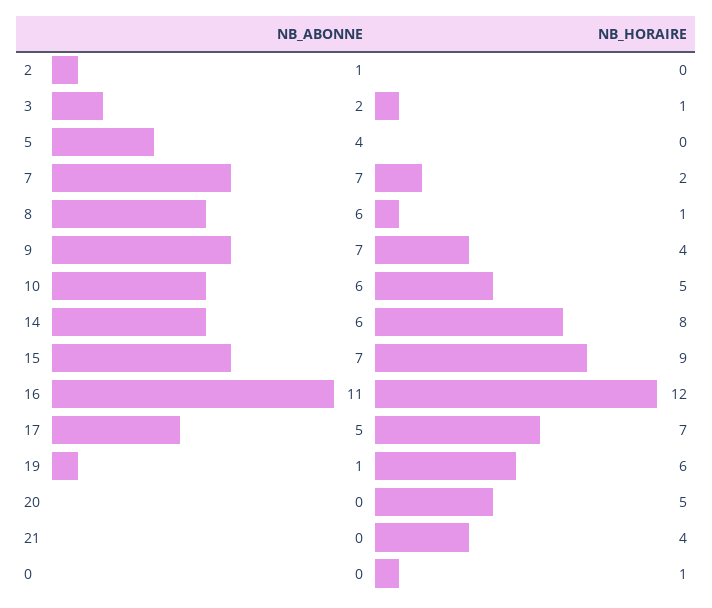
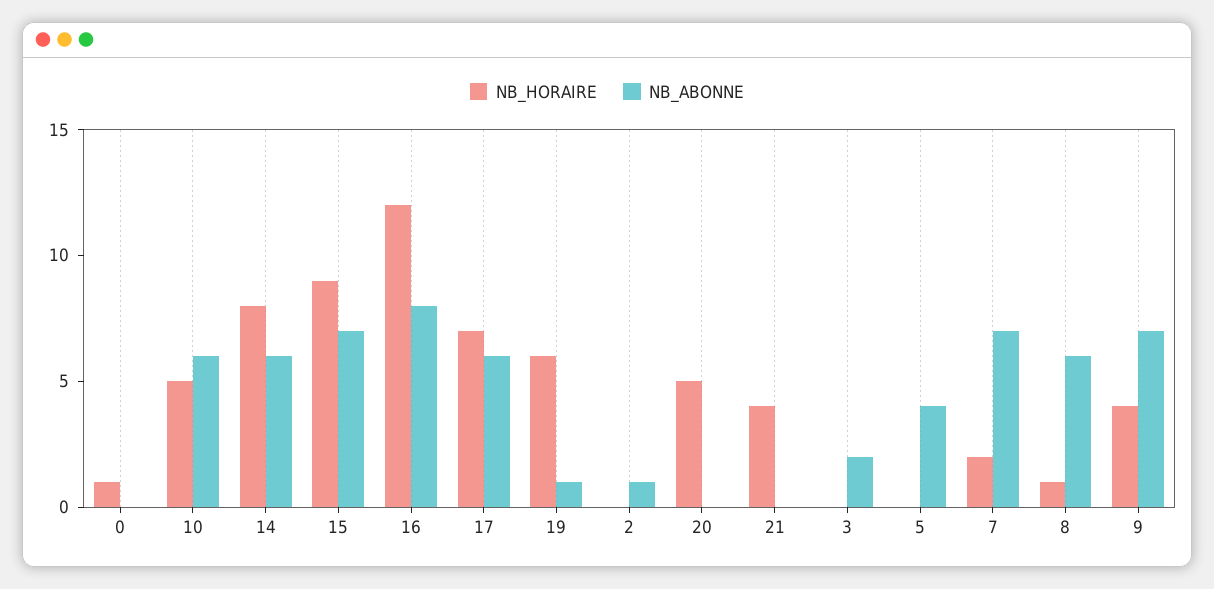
NB_HORAIRE, 3: 1 -> 0
NB_ABONNE, 16: 11 -> 8
NB_ABONNE, 17: 5 -> 6

